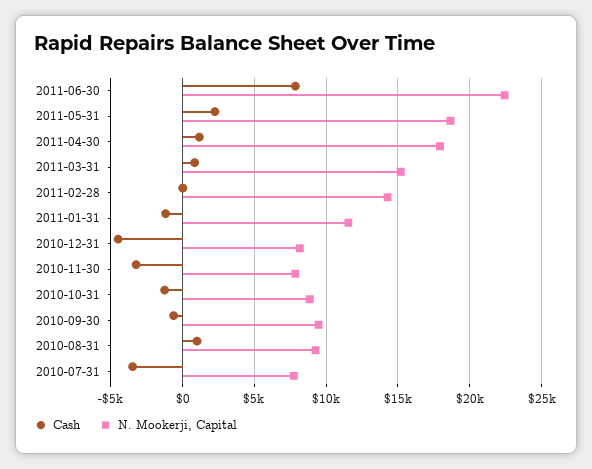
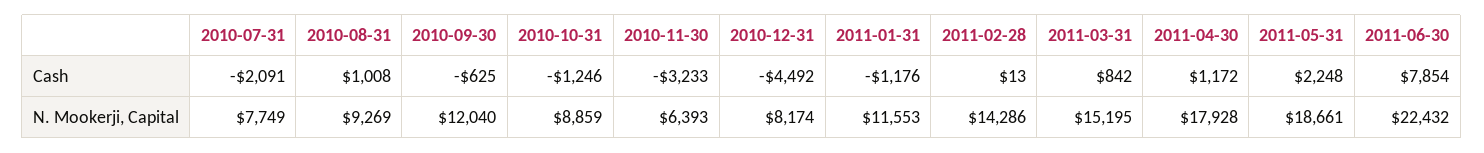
N. Mookerji, Capital, 2010-11-30: 8000 -> 6393
N. Mookerji, Capital, 2010-09-30: 9500 -> 12040
Cash, 2010-07-31: -3500 -> -2091

